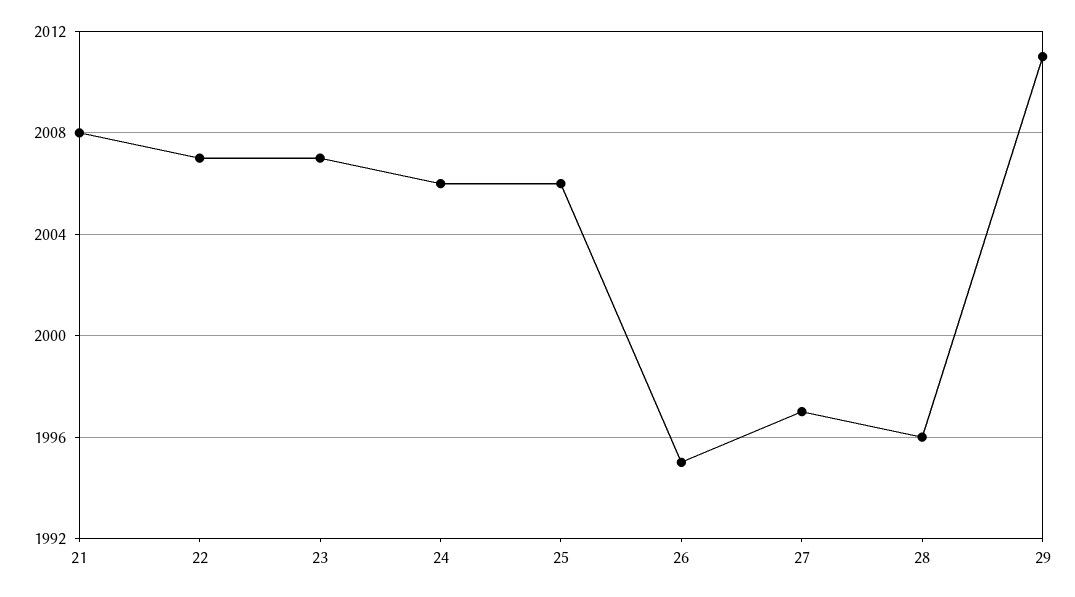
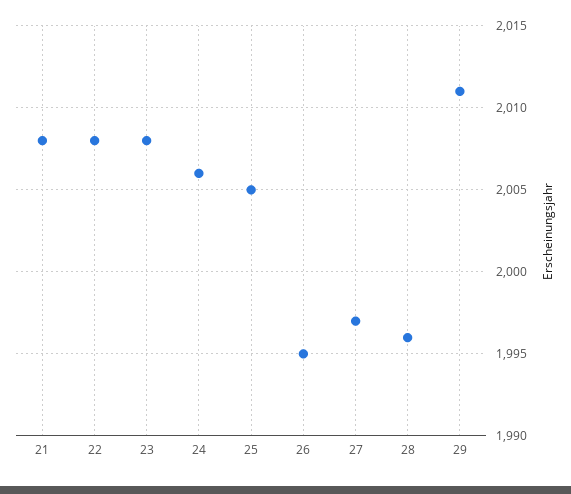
22: 2007 -> 2008
23: 2007 -> 2008
25: 2006 -> 2005

